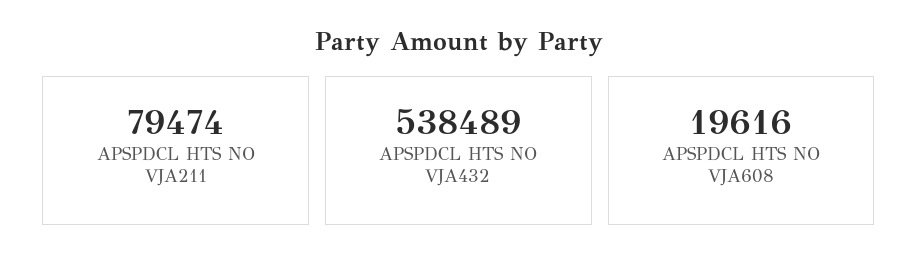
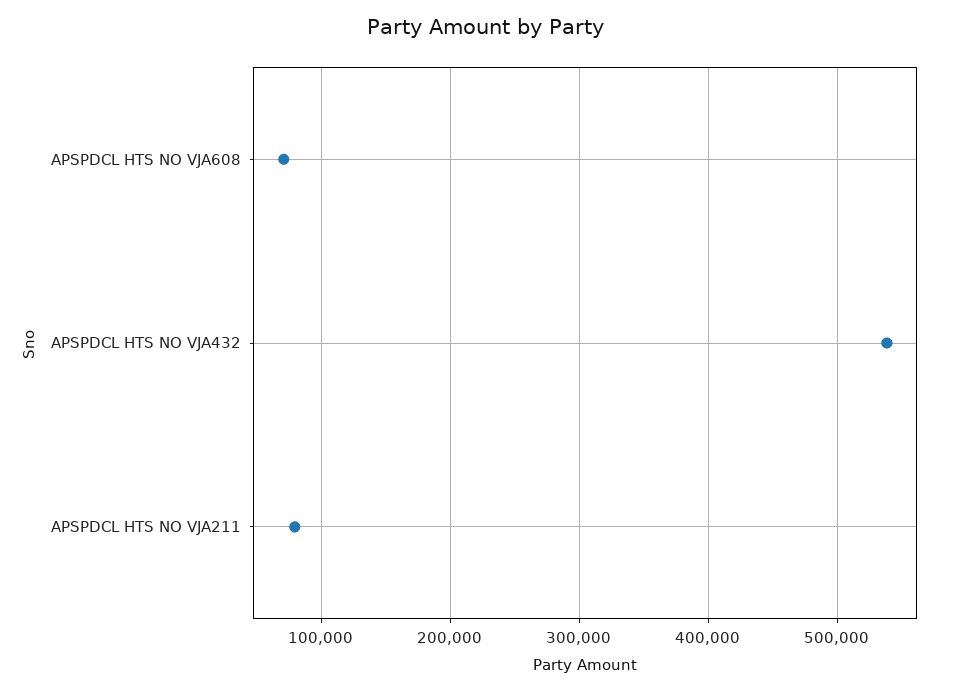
APSPDCL HTS NO VJA608: 19616 -> 70000

